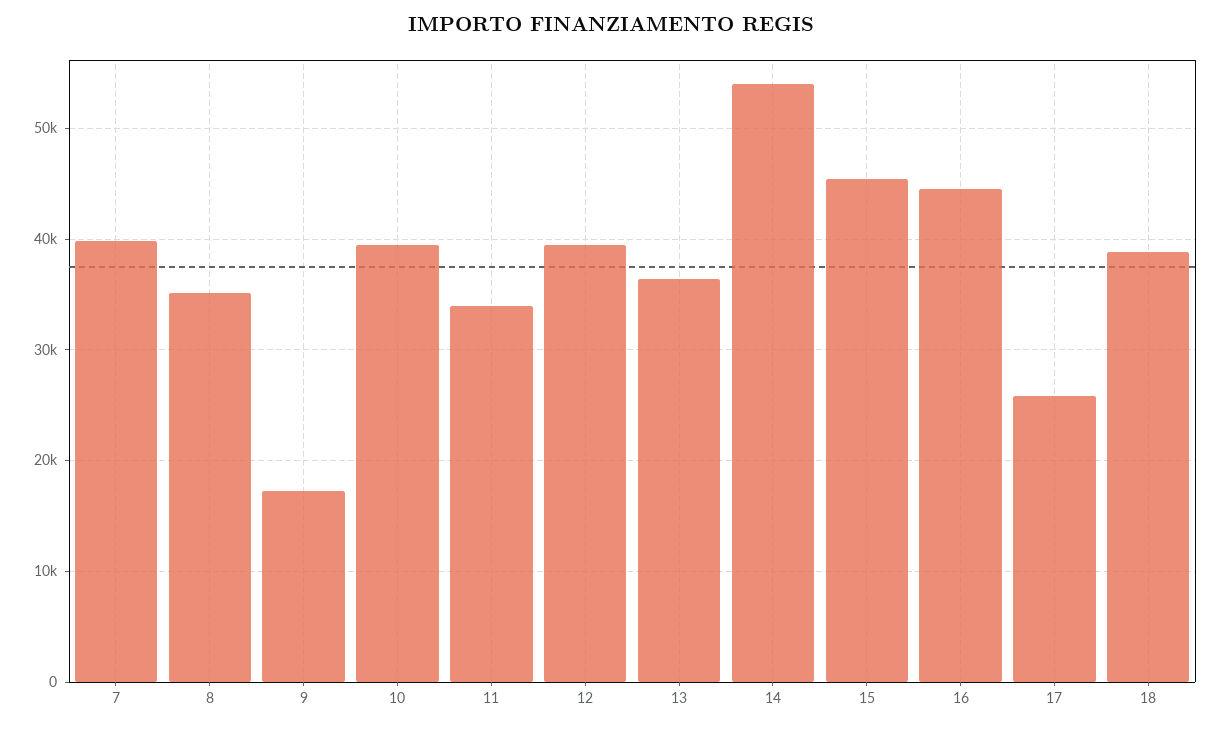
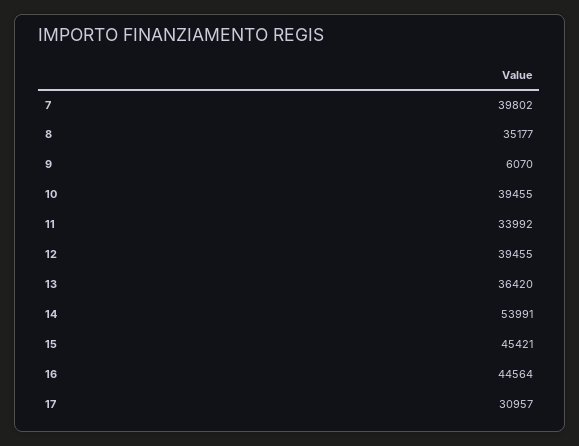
9: 17000 -> 6070
17: 26000 -> 30957
18: 39000 -> none

